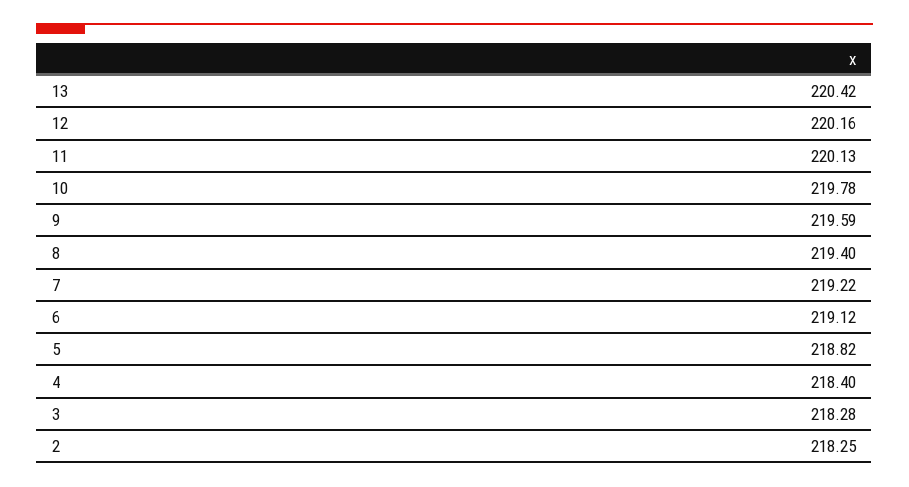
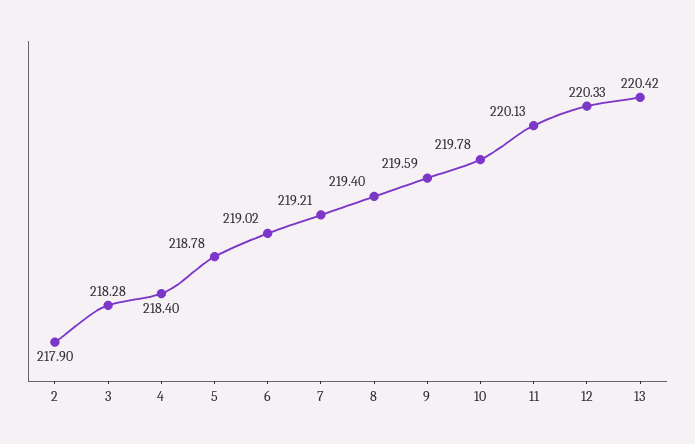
12: 220.16 -> 220.33
7: 219.22 -> 219.21
6: 219.12 -> 219.02
5: 218.82 -> 218.78
2: 218.25 -> 217.9

